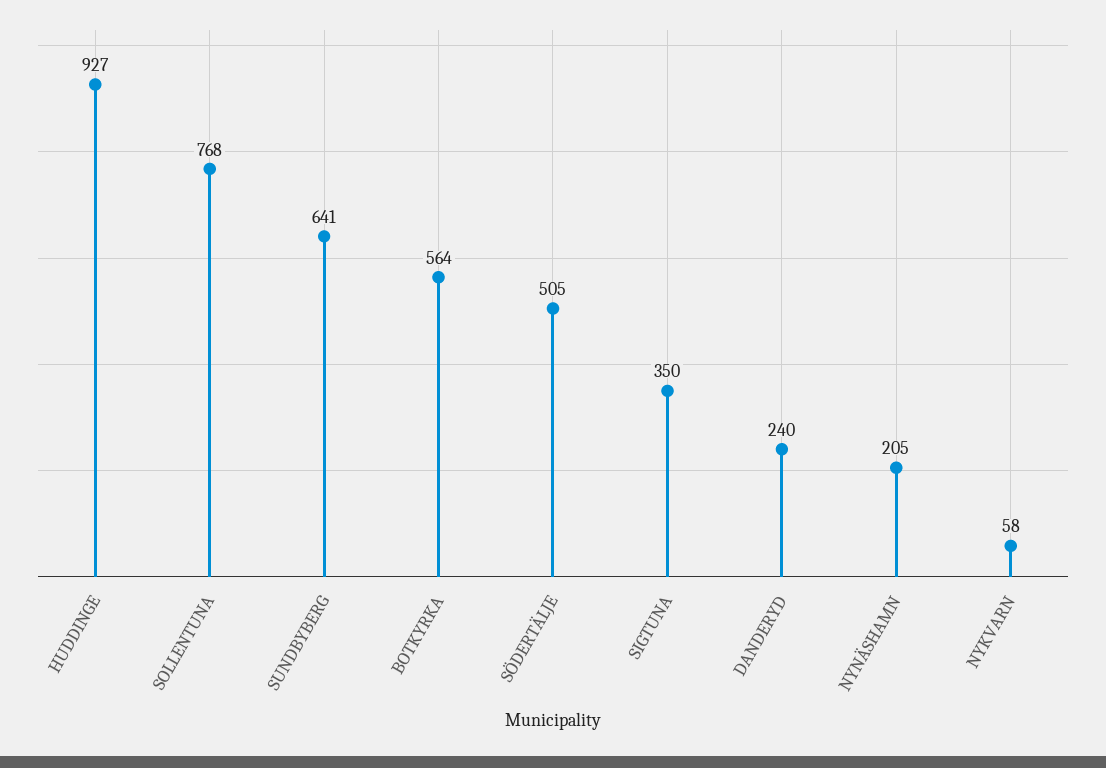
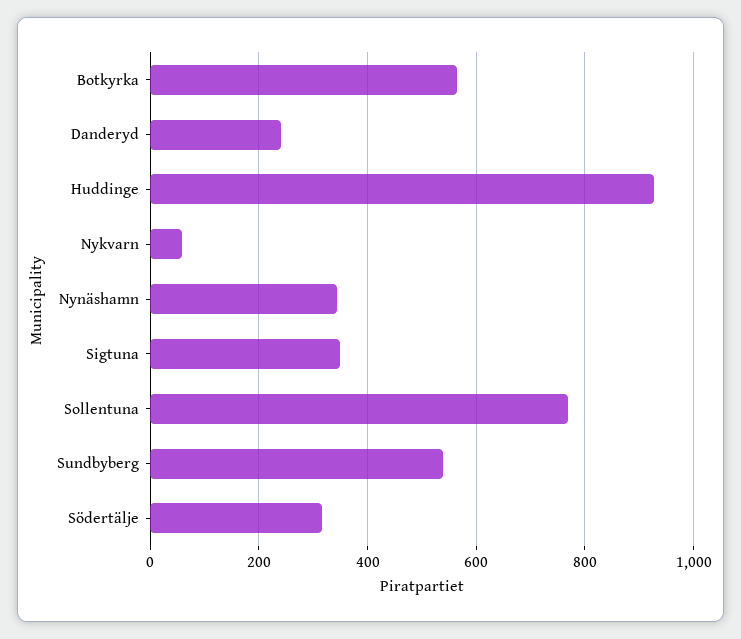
SUNDBYBERG: 641 -> 540
SÖDERTÄLJE: 505 -> 320
NYNÄSHAMN: 205 -> 340

